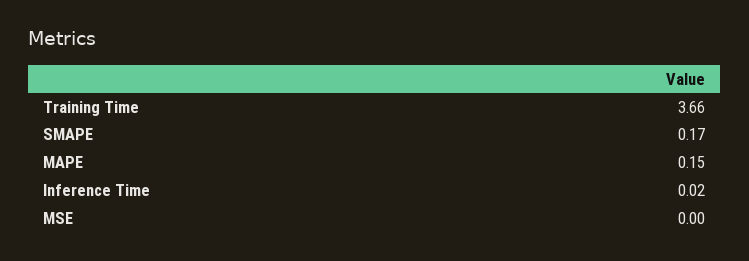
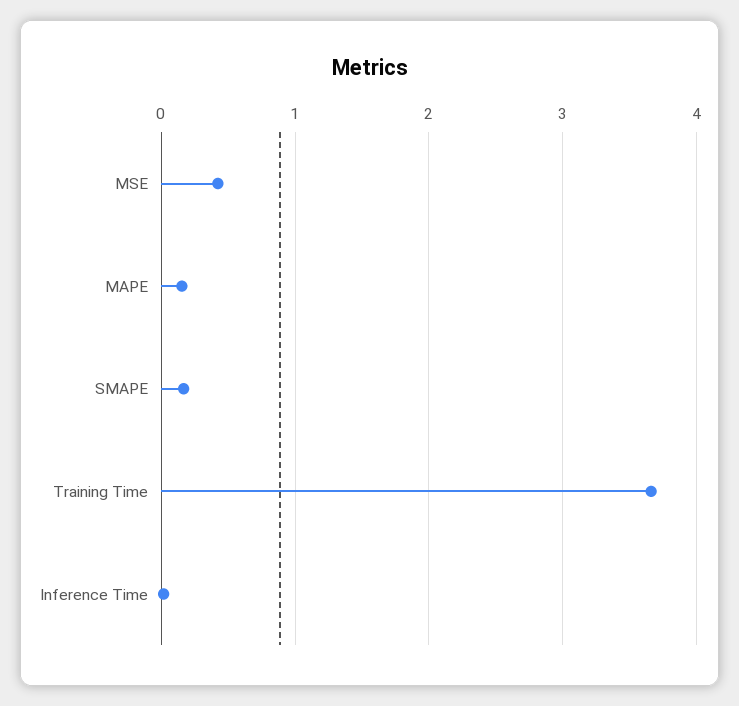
MSE: 0 -> 0.4

